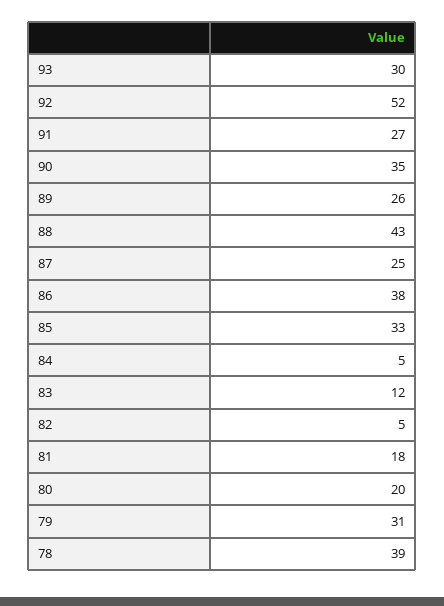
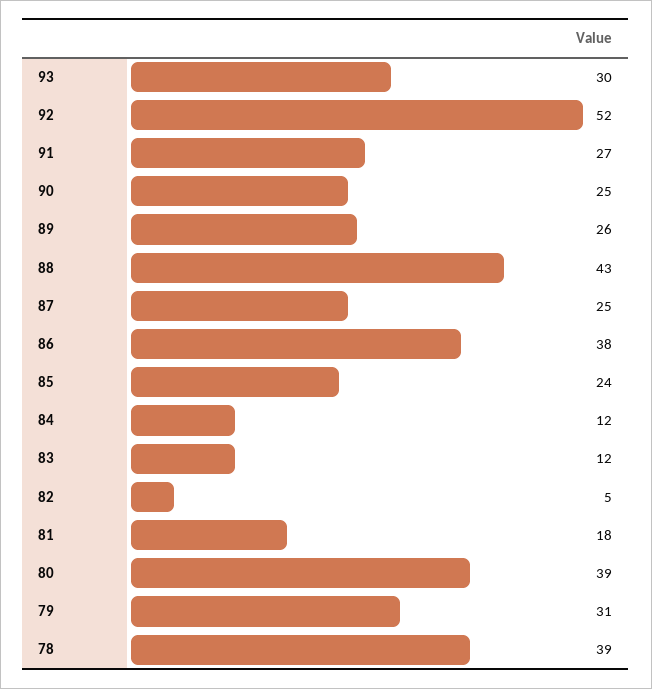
90: 35 -> 25
85: 33 -> 24
84: 5 -> 12
80: 20 -> 39

